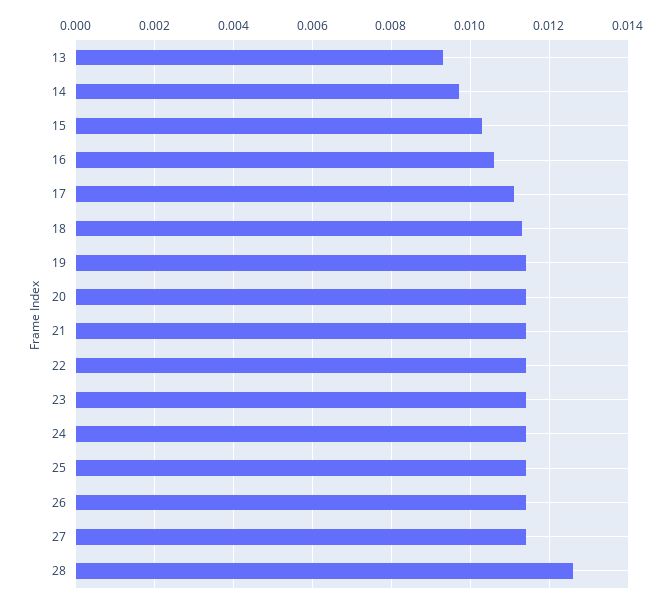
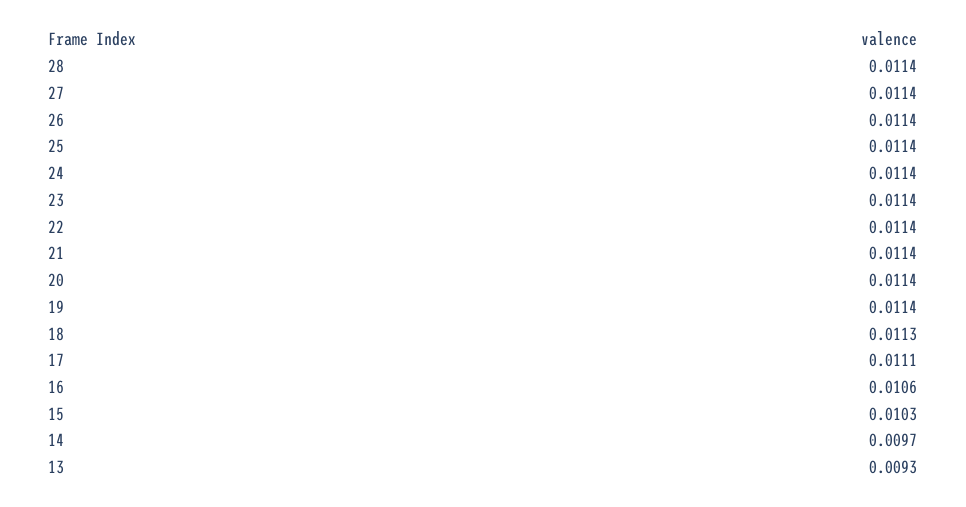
28: 0.0125 -> 0.0114

